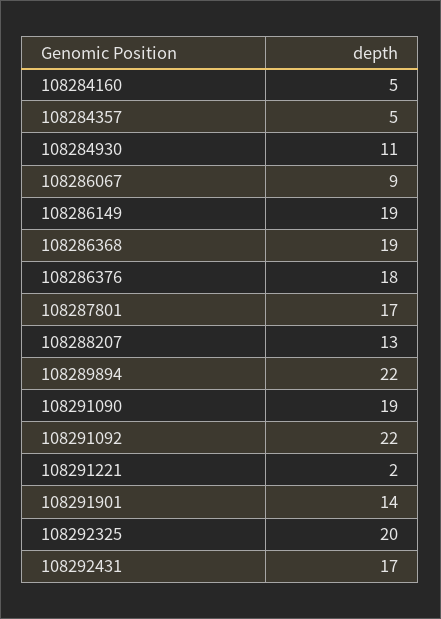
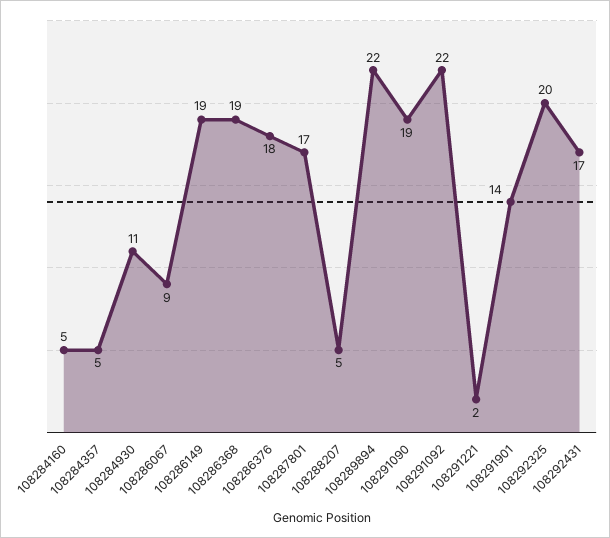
108288207: 13 -> 5

